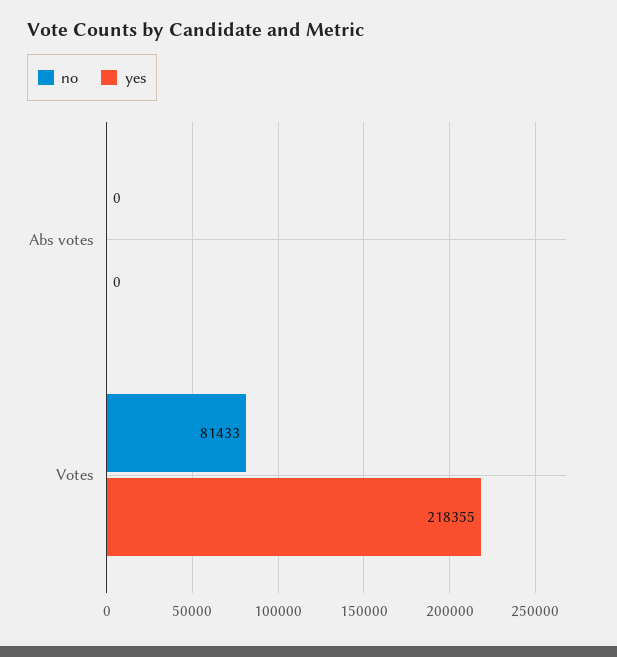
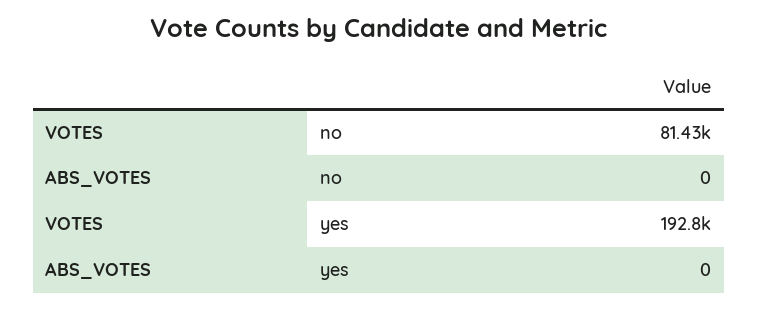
yes, Votes: 218355 -> 192800

